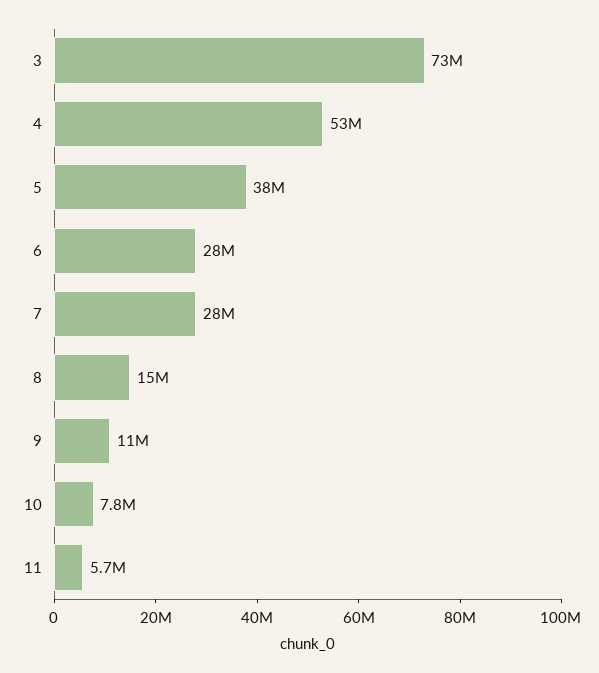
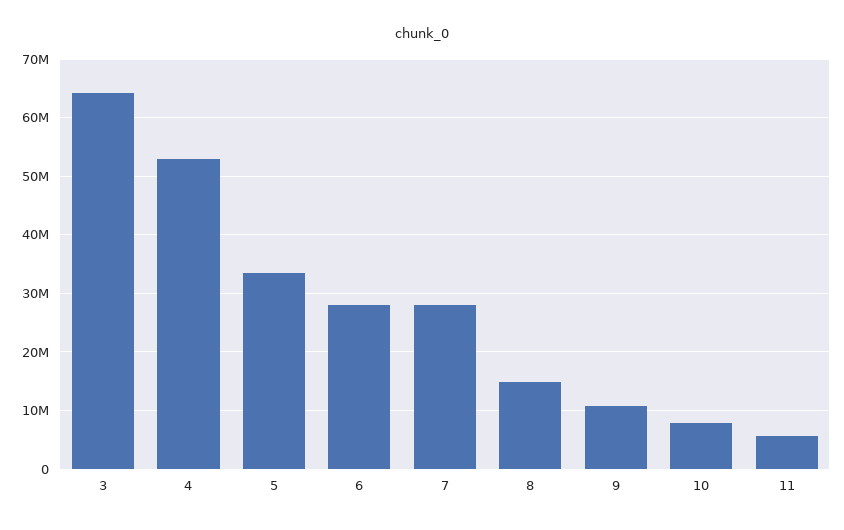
3: 73000000 -> 64000000
5: 38000000 -> 34000000

